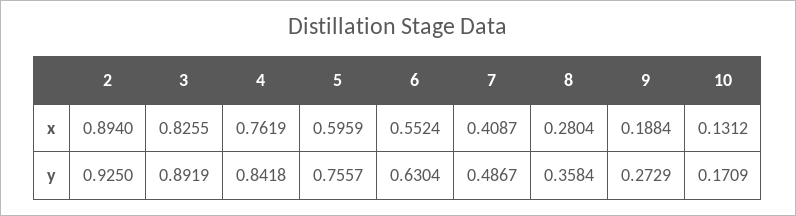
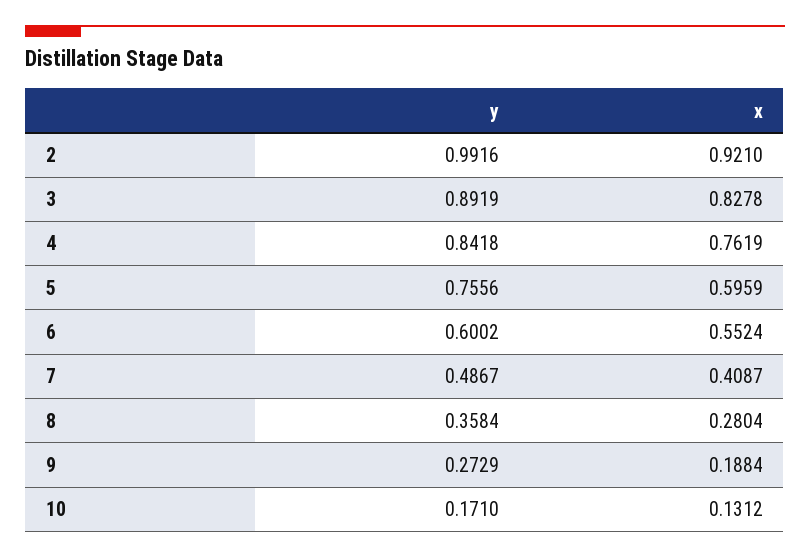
2, x: 0.894 -> 0.921
3, x: 0.8255 -> 0.8278
2, y: 0.925 -> 0.9916
5, y: 0.7557 -> 0.7556
6, y: 0.6304 -> 0.6002
10, y: 0.1709 -> 0.171

